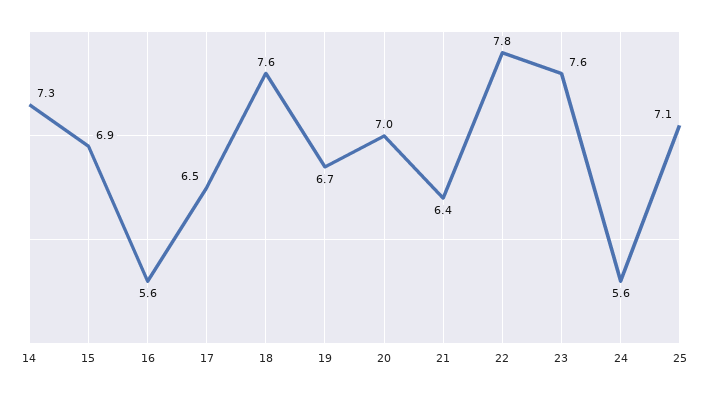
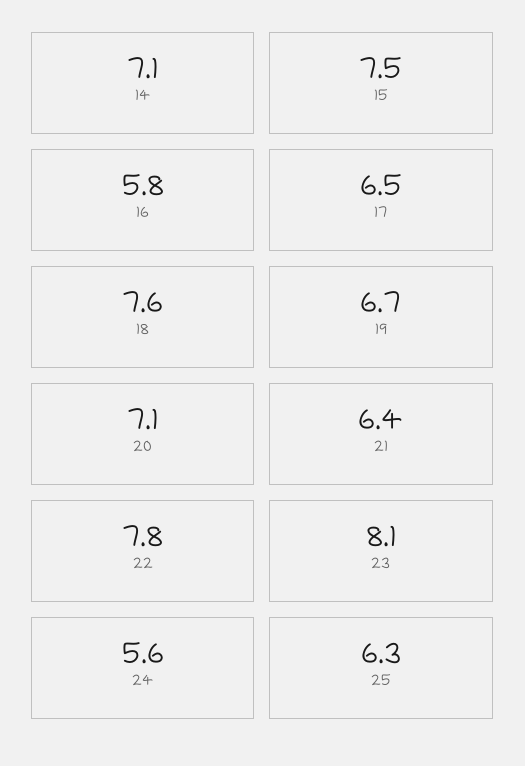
14: 7.3 -> 7.1
15: 6.9 -> 7.5
16: 5.6 -> 5.8
20: 7 -> 7.1
23: 7.6 -> 8.1
25: 7.1 -> 6.3

